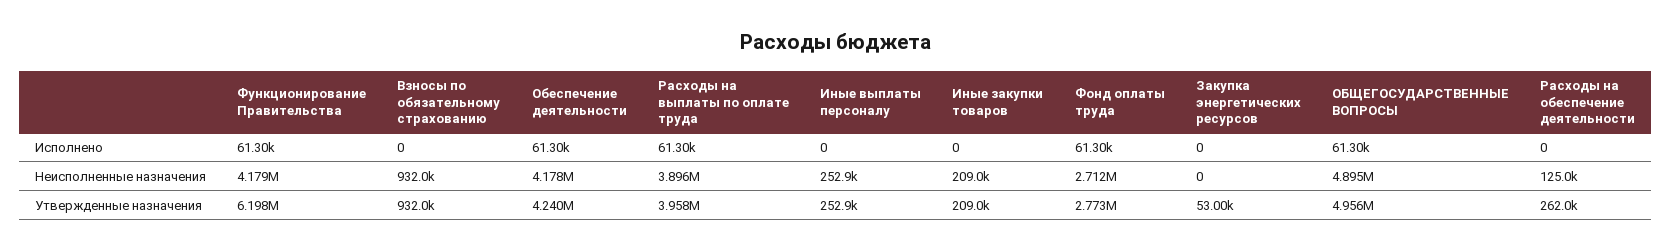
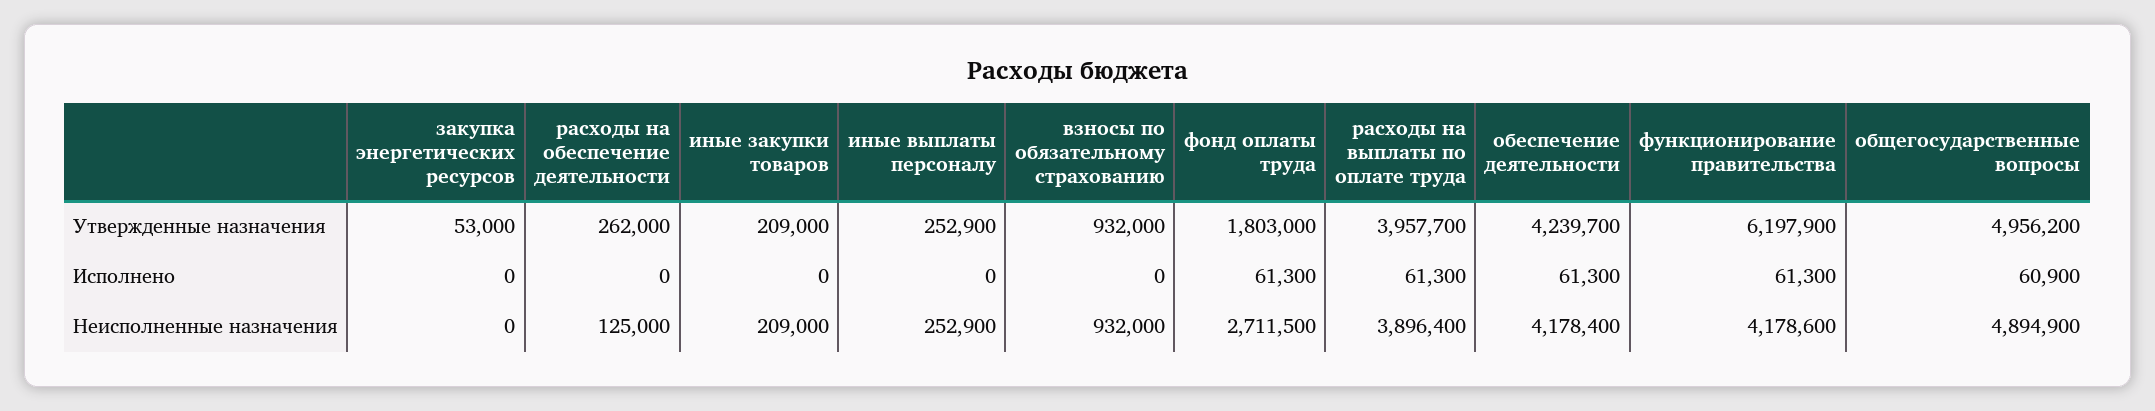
ОБЩЕГОСУДАРСТВЕННЫЕ ВОПРОСЫ, Исполнено: 61300 -> 60900
Фонд оплаты труда, Утвержденные назначения: 2773000 -> 1803000

